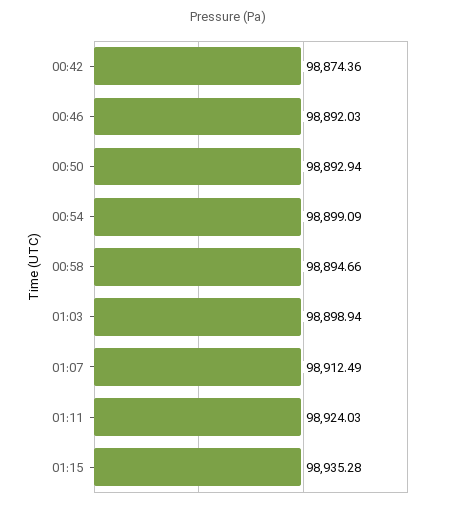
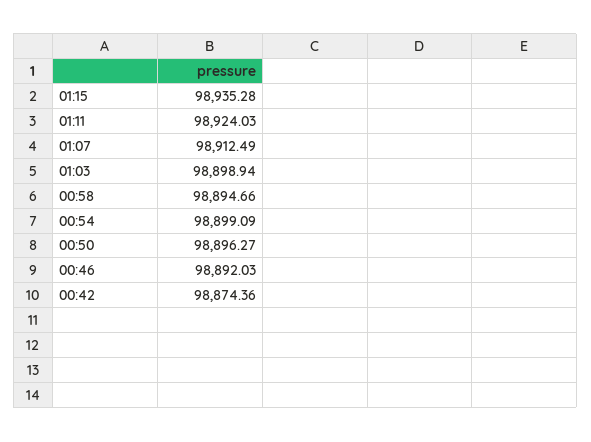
00:50: 98892.94 -> 98896.27

